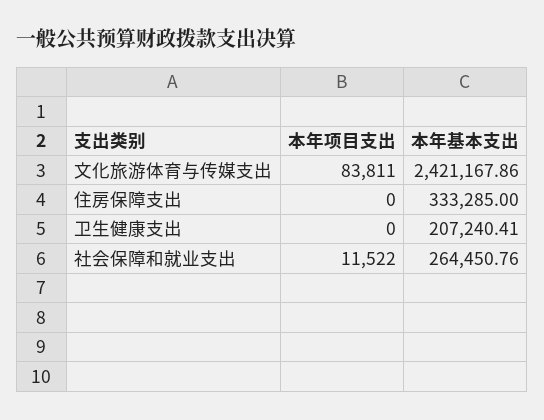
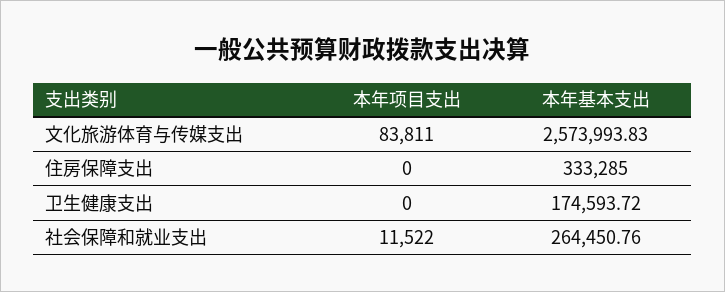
本年基本支出, 文化旅游体育与传媒支出: 2421167.86 -> 2573993.83
本年基本支出, 卫生健康支出: 207240.41 -> 174593.72

